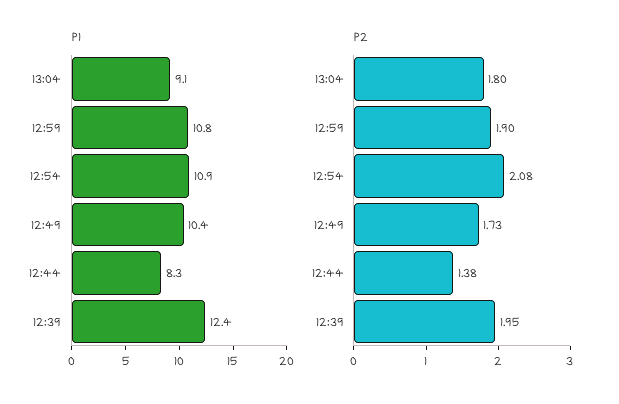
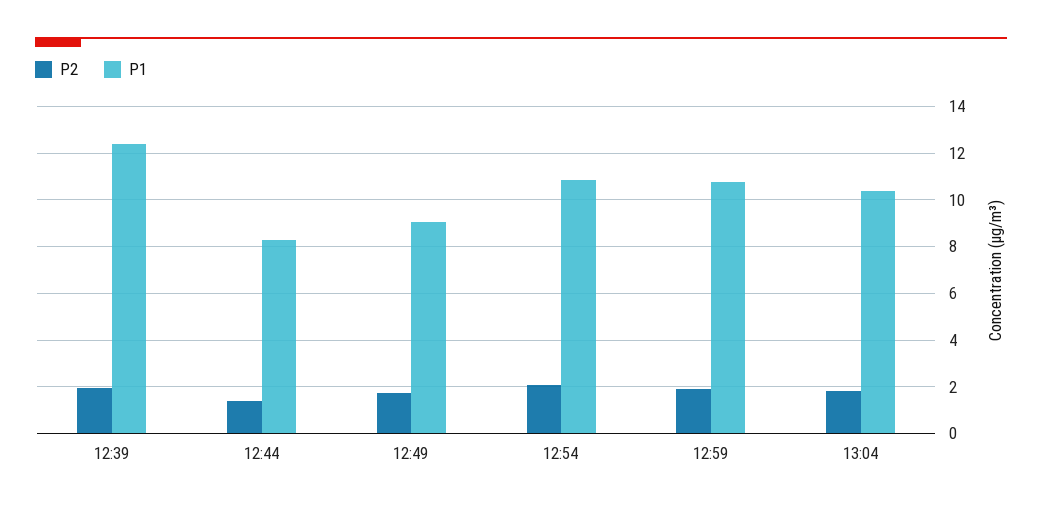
P1, 13:04: 9.1 -> 10.5
P1, 12:49: 10.4 -> 9

